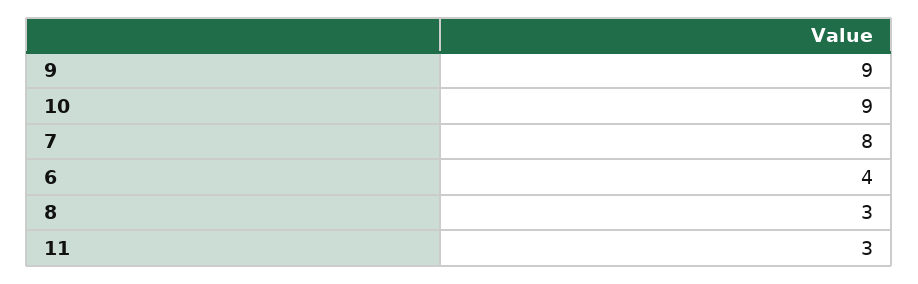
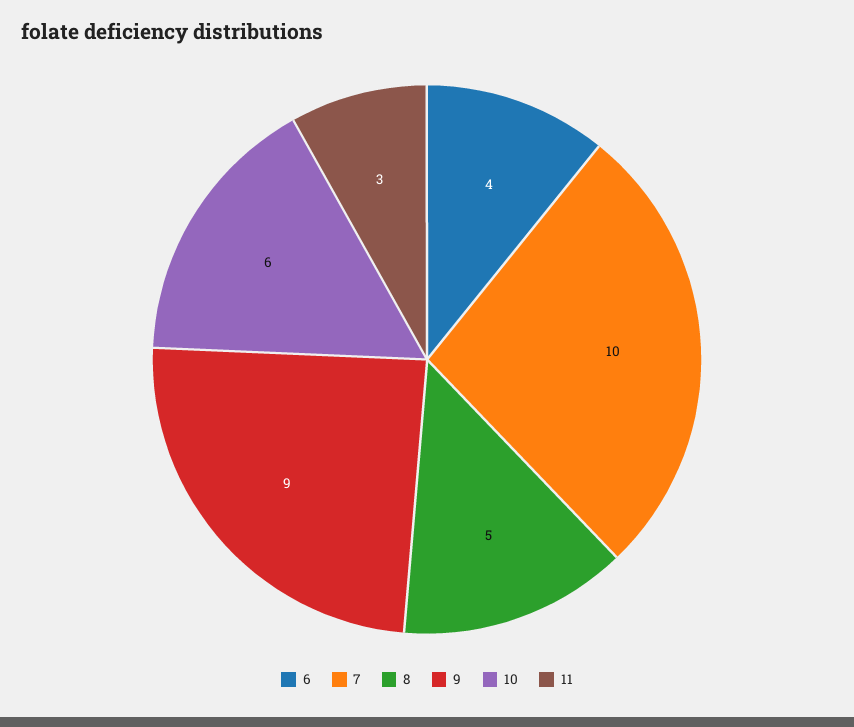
10: 9 -> 6
7: 8 -> 10
8: 3 -> 5

